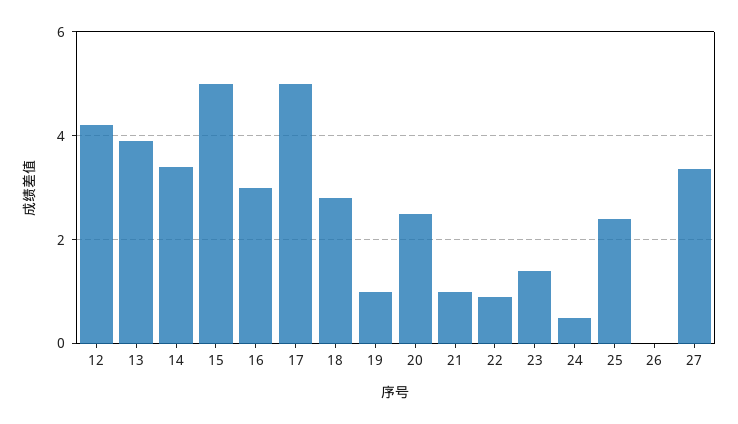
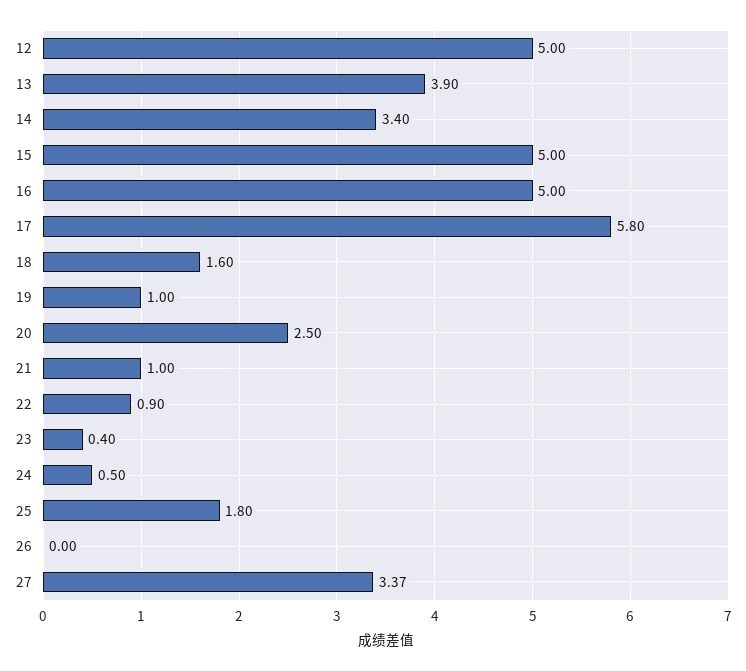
12: 4.2 -> 5
16: 3 -> 5
17: 5 -> 5.8
18: 2.8 -> 1.6
23: 1.4 -> 0.4
25: 2.4 -> 1.8

